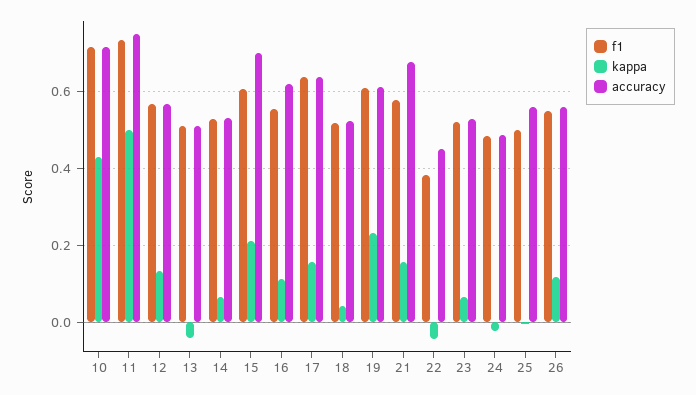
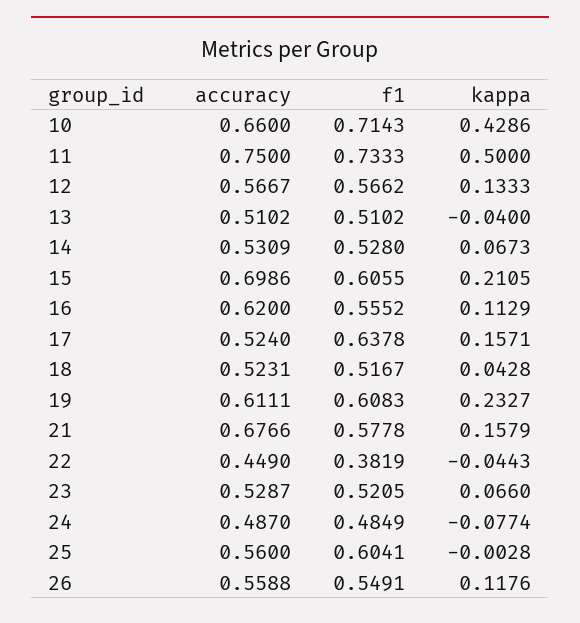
accuracy, 10: 0.72 -> 0.66
accuracy, 17: 0.64 -> 0.524
kappa, 24: -0.02 -> -0.0774
f1, 25: 0.5 -> 0.6041

